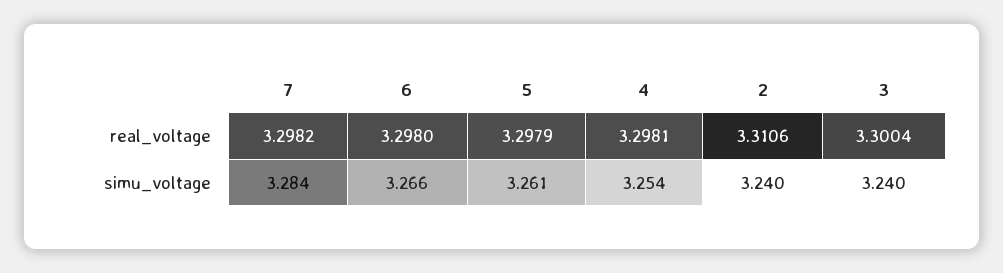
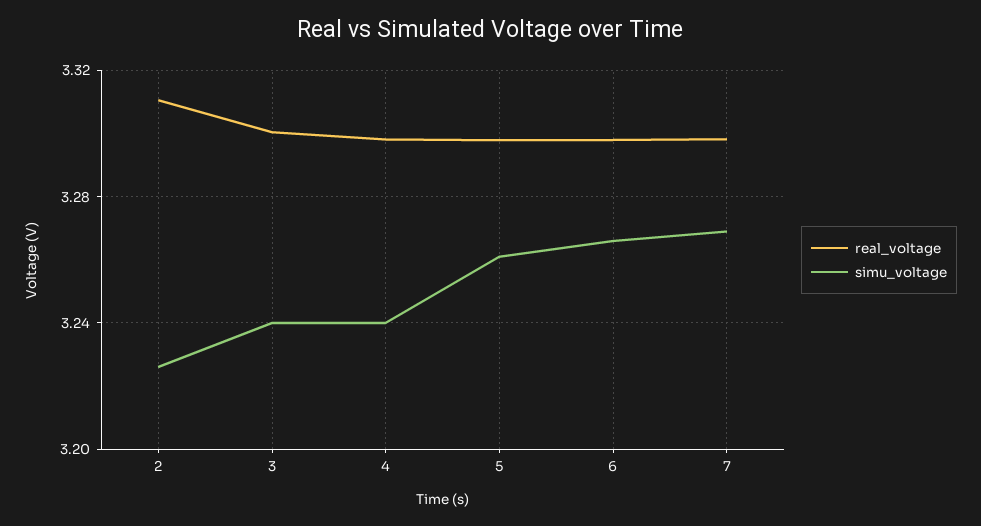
simu_voltage, 7: 3.284 -> 3.27
simu_voltage, 4: 3.254 -> 3.24
simu_voltage, 2: 3.24 -> 3.225

